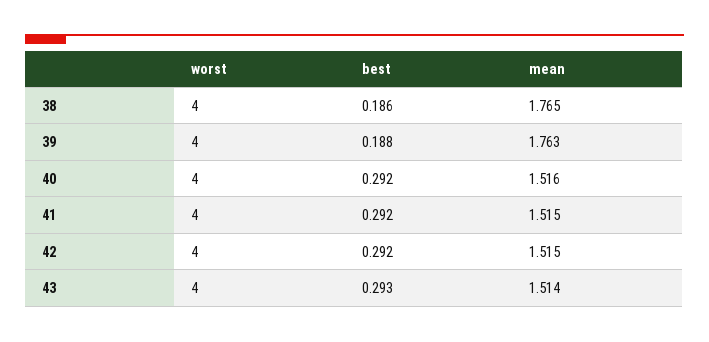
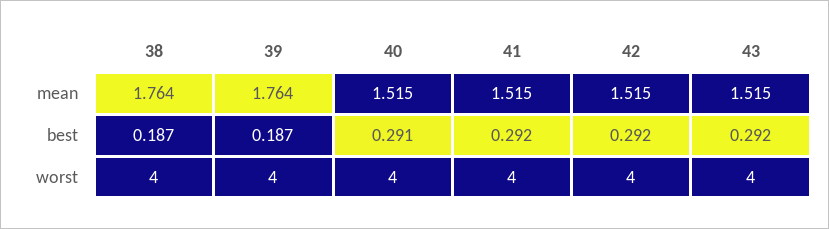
best, 38: 0.186 -> 0.187
mean, 38: 1.765 -> 1.764
best, 39: 0.188 -> 0.187
mean, 39: 1.763 -> 1.764
best, 40: 0.292 -> 0.291
mean, 40: 1.516 -> 1.515
best, 43: 0.293 -> 0.292
mean, 43: 1.514 -> 1.515

